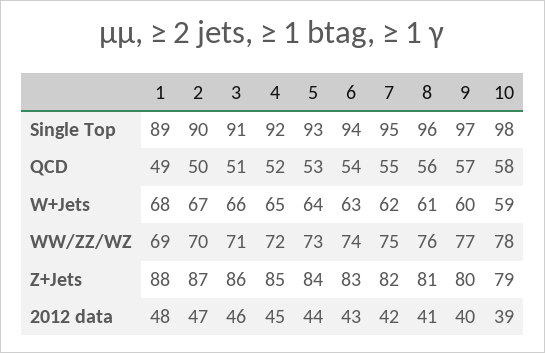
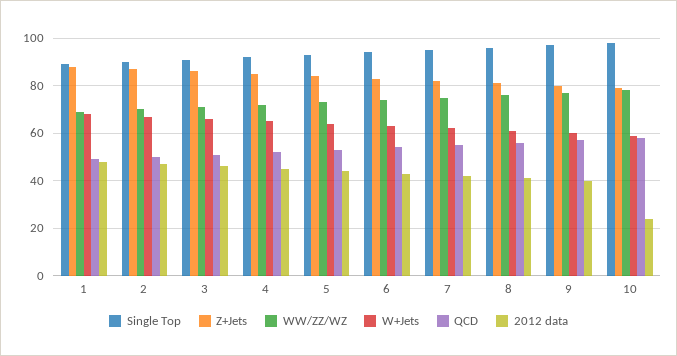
2012 data, 10: 39 -> 25

